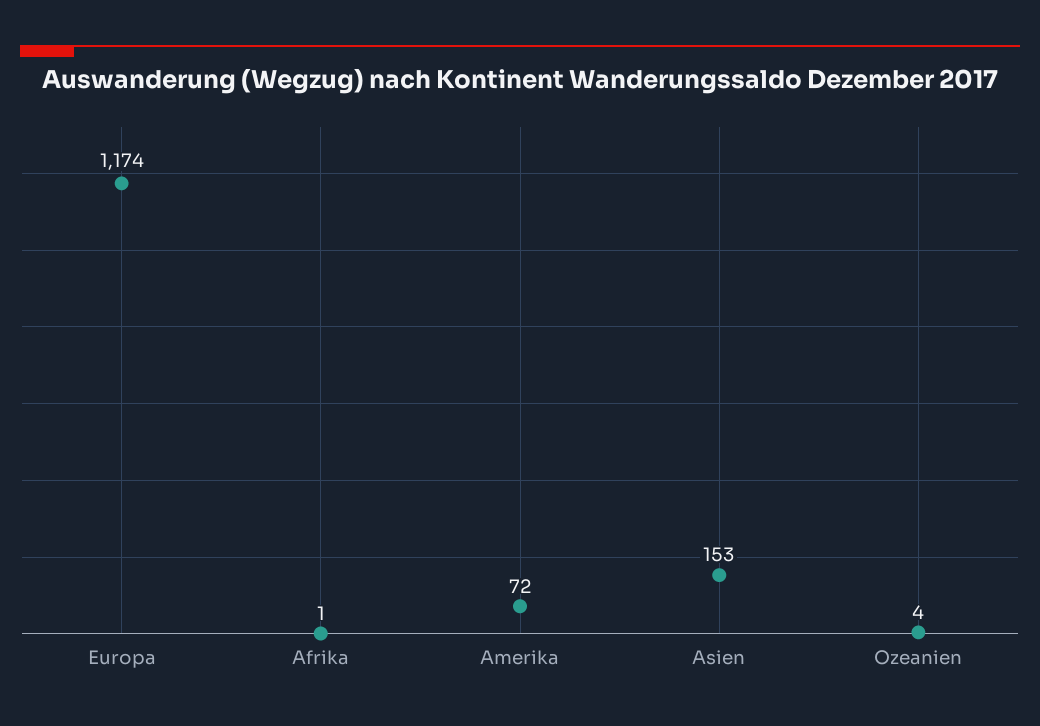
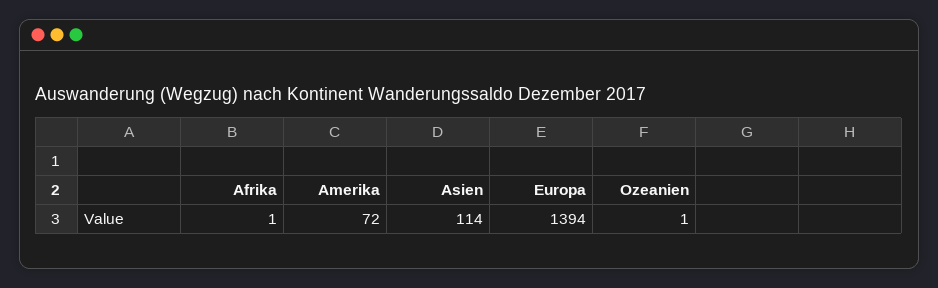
Europa: 1174 -> 1394
Asien: 153 -> 114
Ozeanien: 4 -> 1

